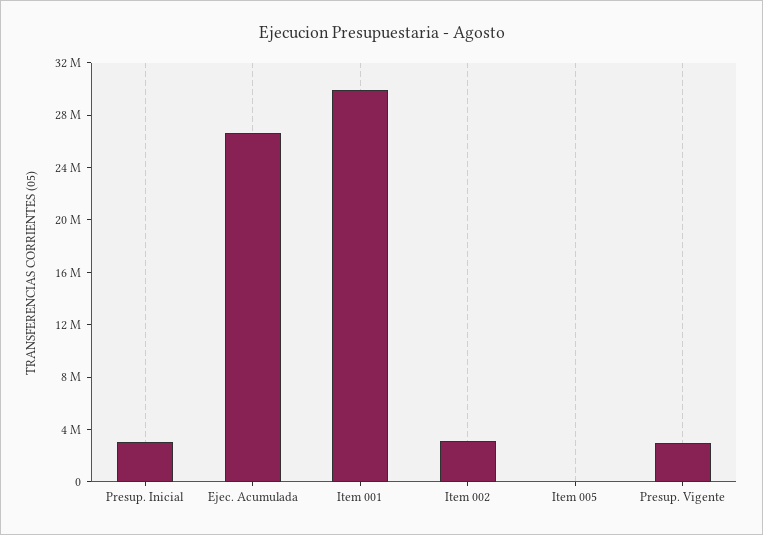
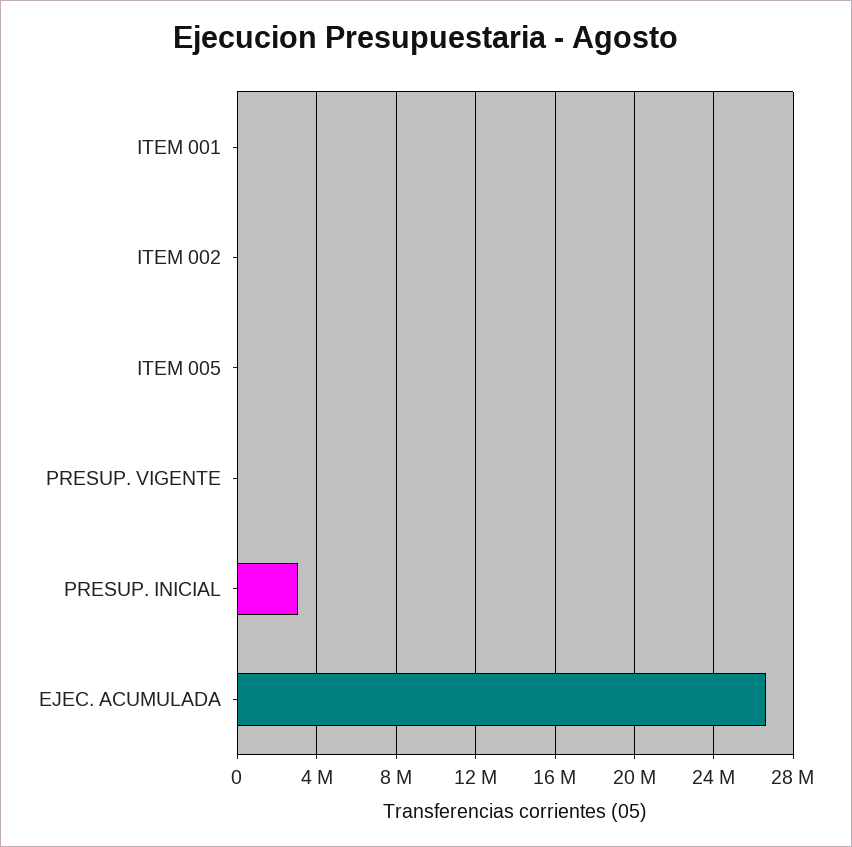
Item 001: 30000000 -> 0
Item 002: 3000000 -> 0
Presup. Vigente: 3000000 -> 0

